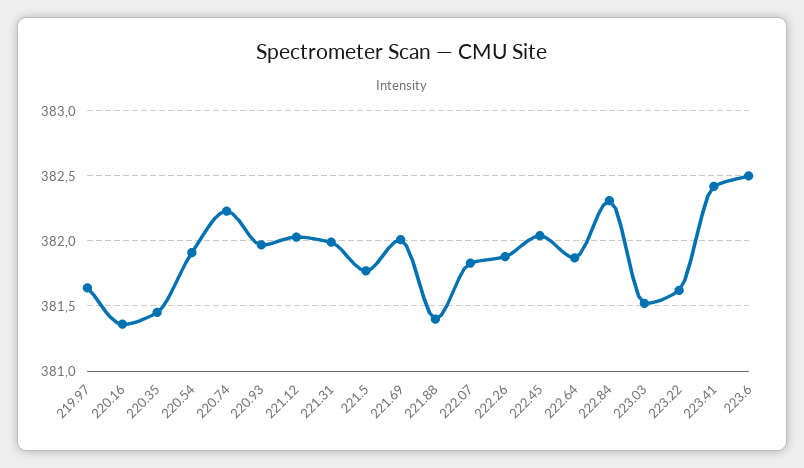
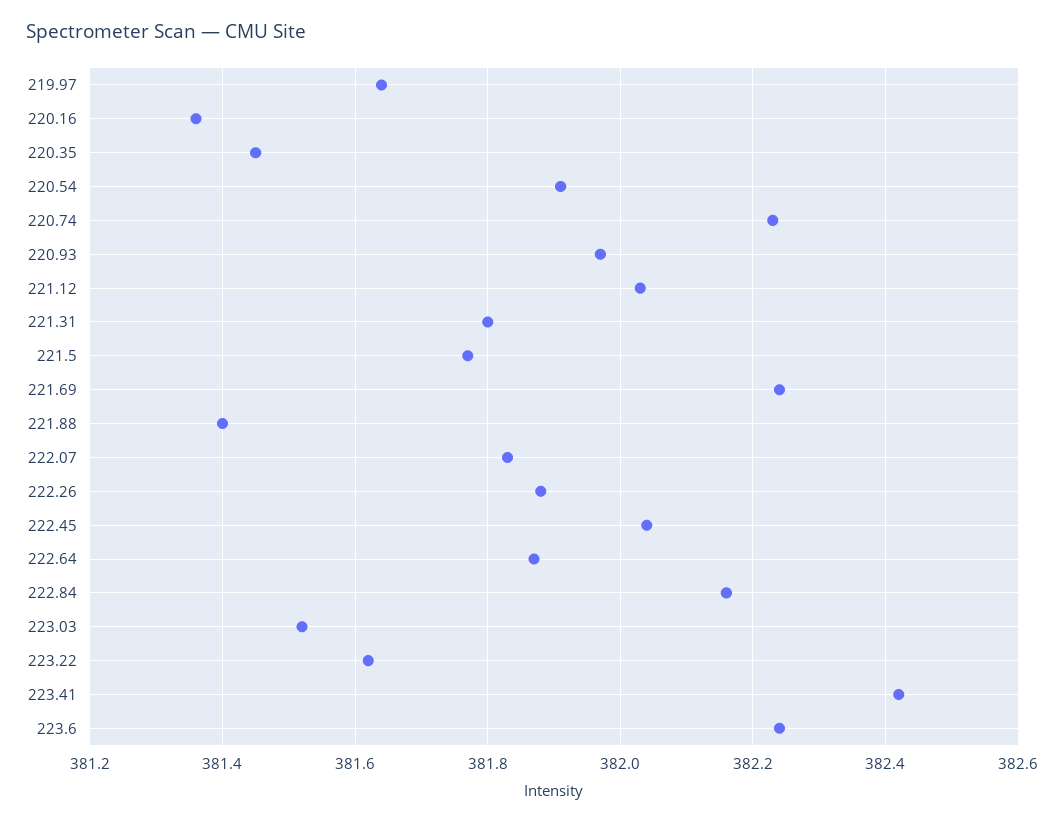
221.31: 382 -> 381.8
221.69: 382 -> 382.25
222.84: 382.3 -> 382.15
223.6: 382.5 -> 382.25

